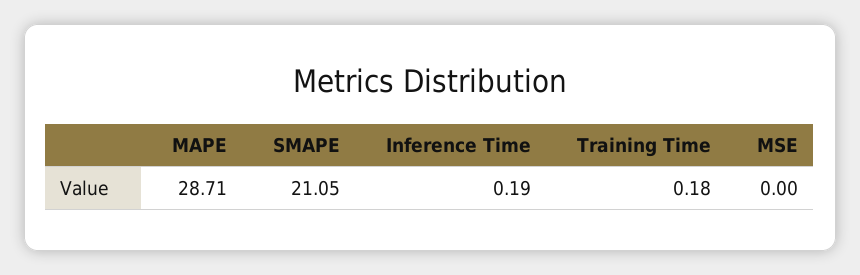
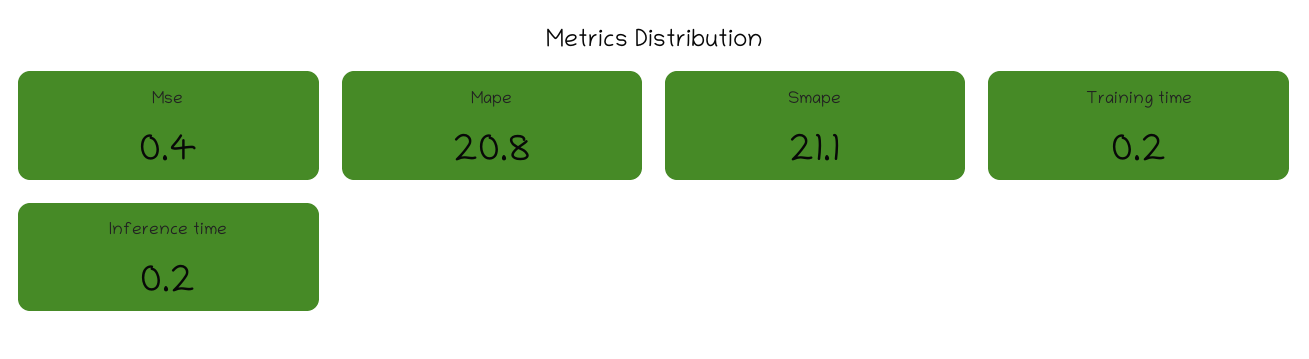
MAPE: 28.71 -> 20.8
MSE: 0 -> 0.4

